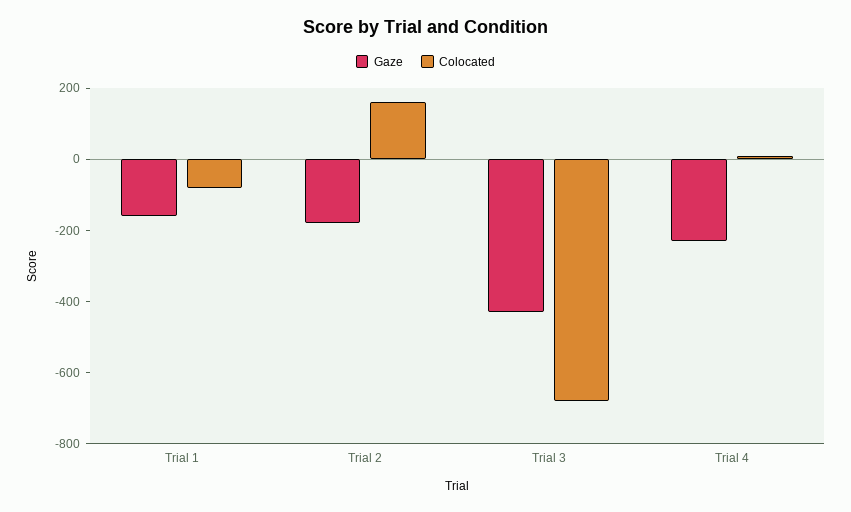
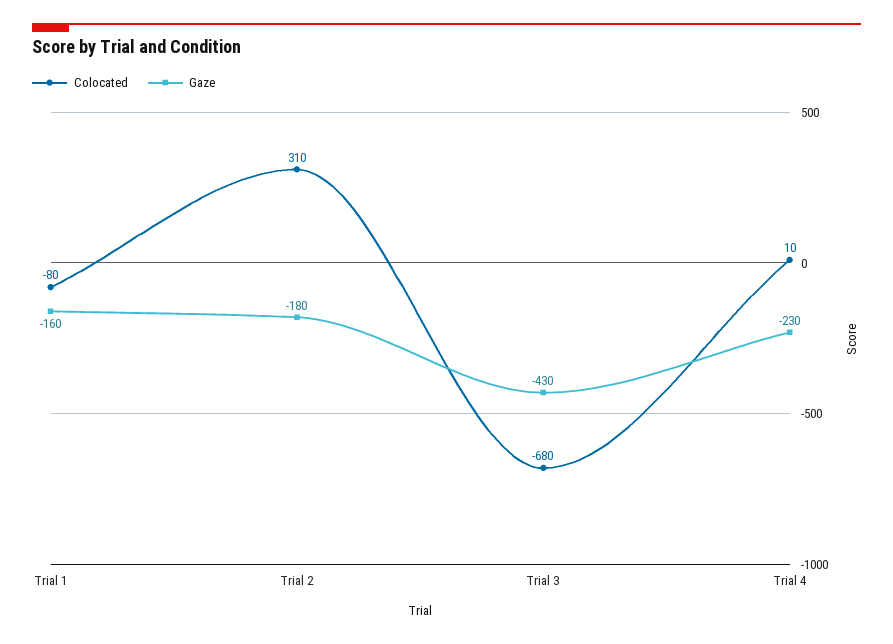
Colocated, Trial 2: 150 -> 310

